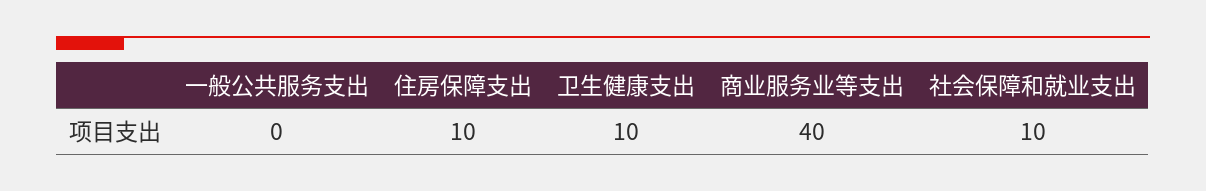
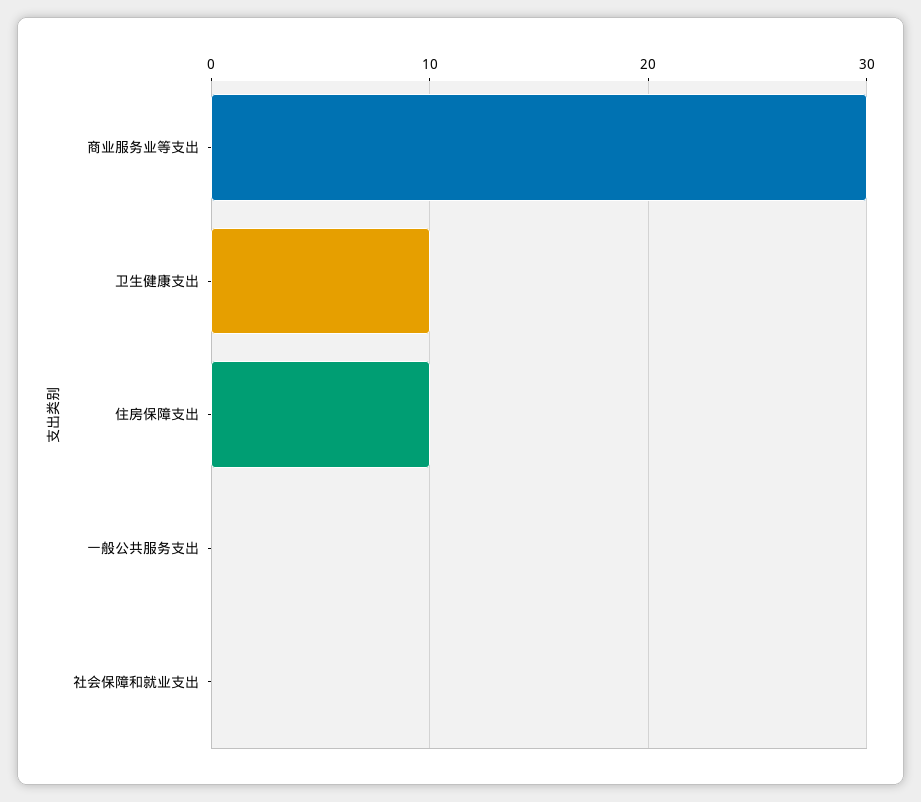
商业服务业等支出: 40 -> 30
社会保障和就业支出: 10 -> 0

